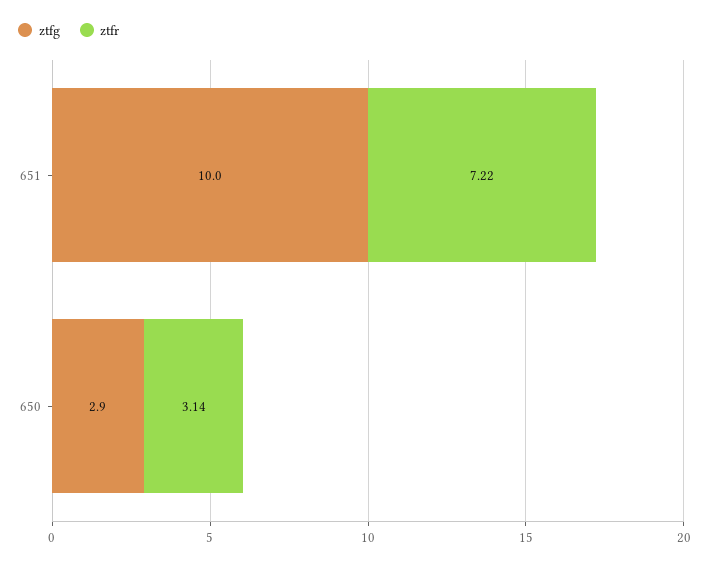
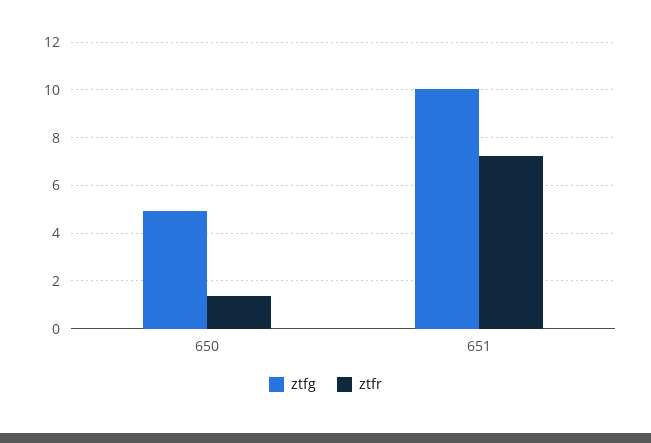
ztfg, 650: 2.9 -> 5
ztfr, 650: 3.14 -> 1.5

